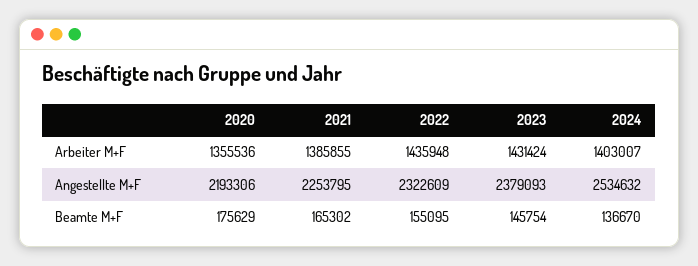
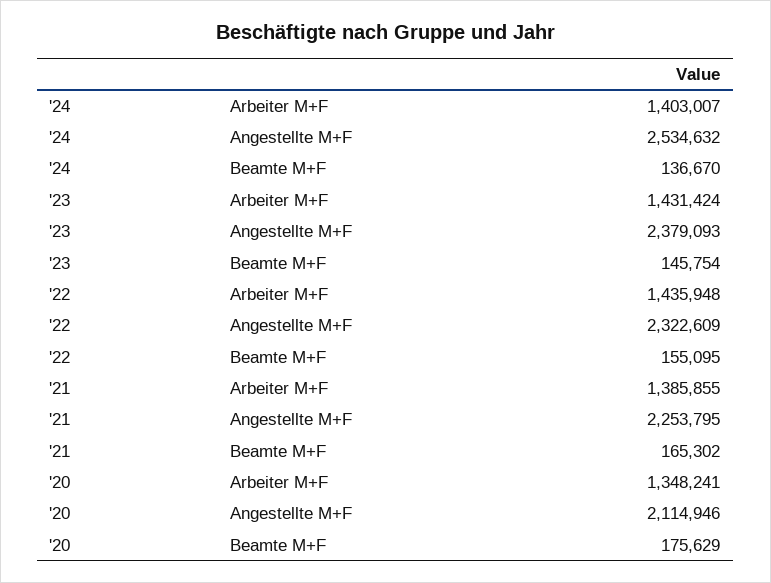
2020, Arbeiter M+F: 1355536 -> 1348241
2020, Angestellte M+F: 2193306 -> 2114946

